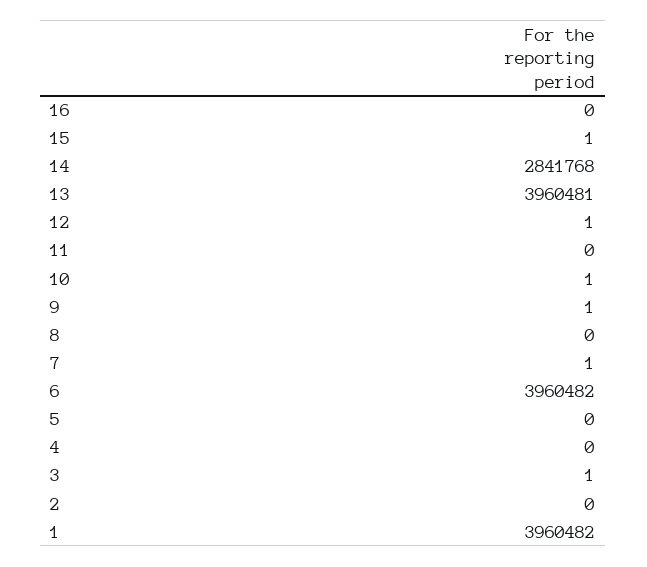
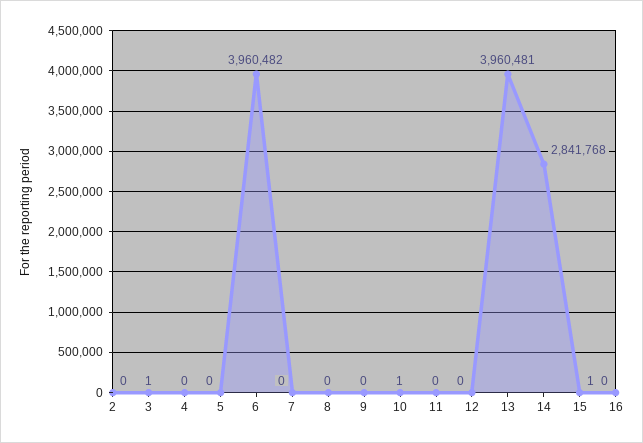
12: 1 -> 0
9: 1 -> 0
7: 1 -> 0
1: 3960482 -> none

